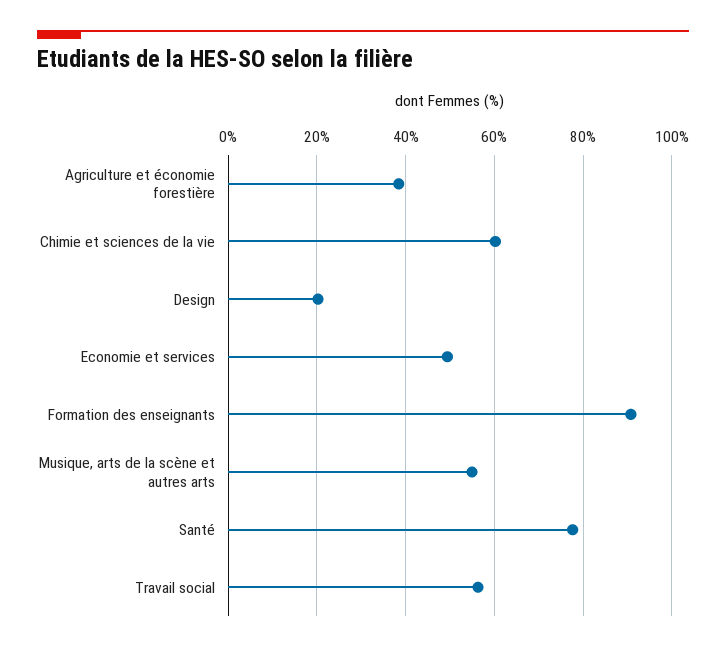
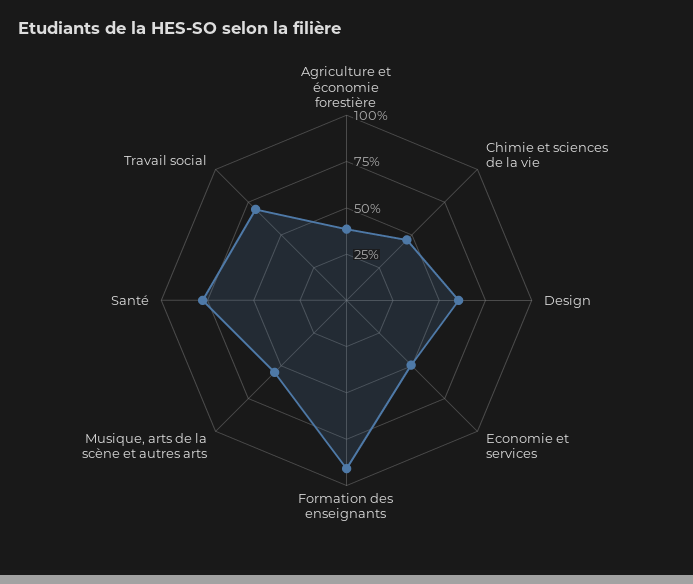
Chimie et sciences de la vie: 60 -> 45
Design: 20 -> 60
Travail social: 56 -> 70

